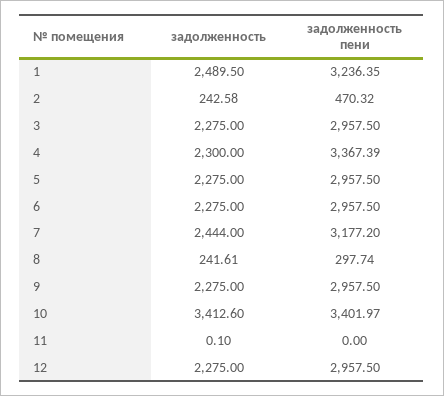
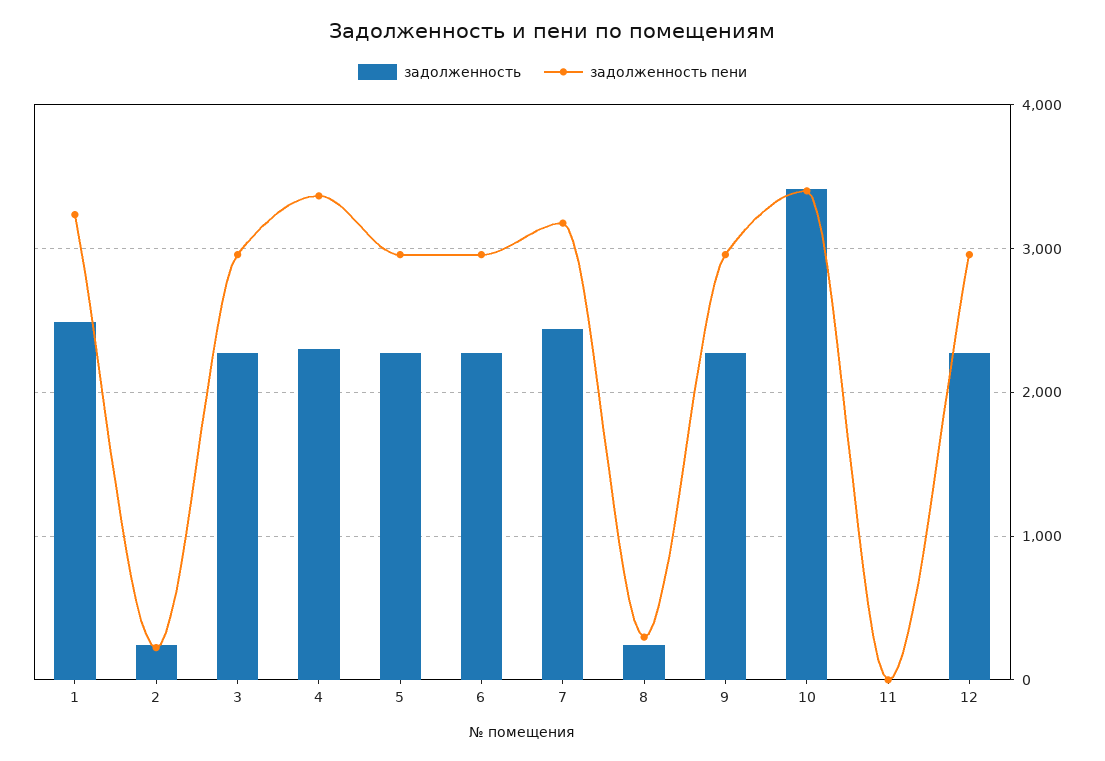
задолженность пени, 2: 470.32 -> 200

